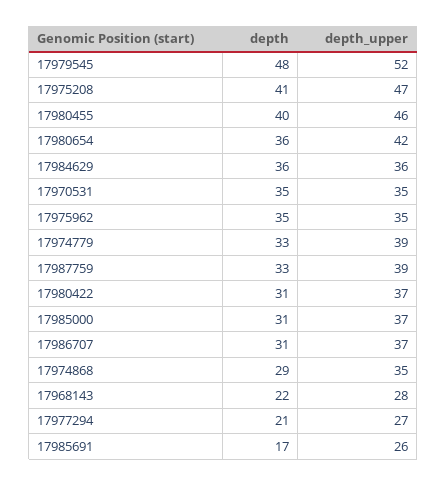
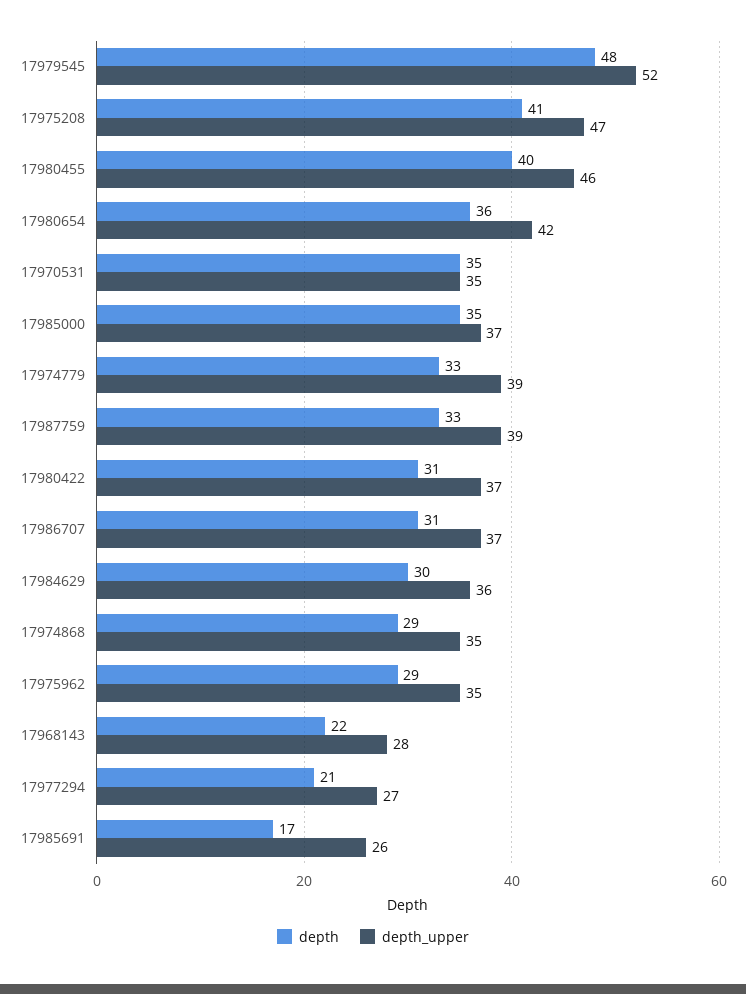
depth, 17984629: 36 -> 30
depth, 17975962: 35 -> 29
depth, 17985000: 31 -> 35

